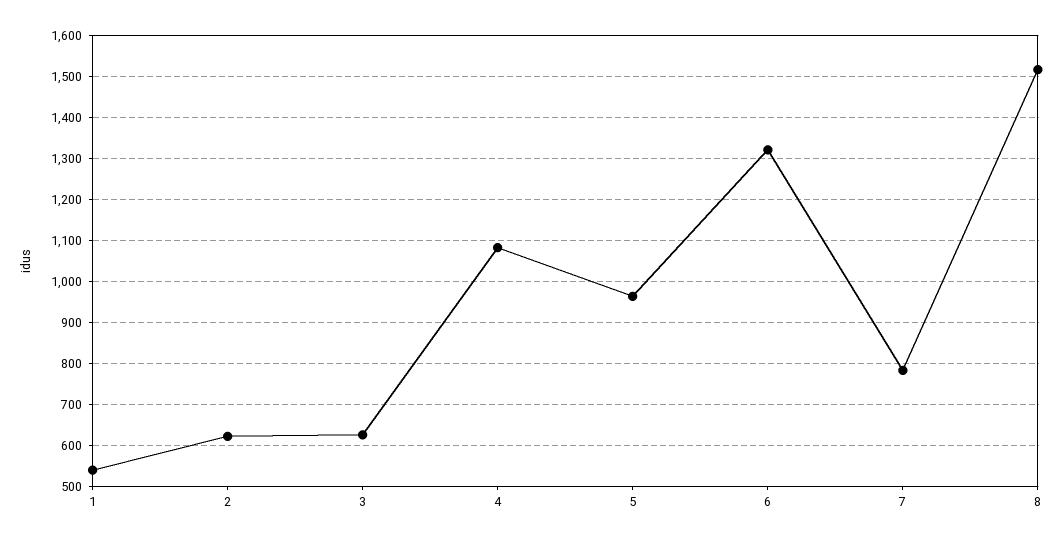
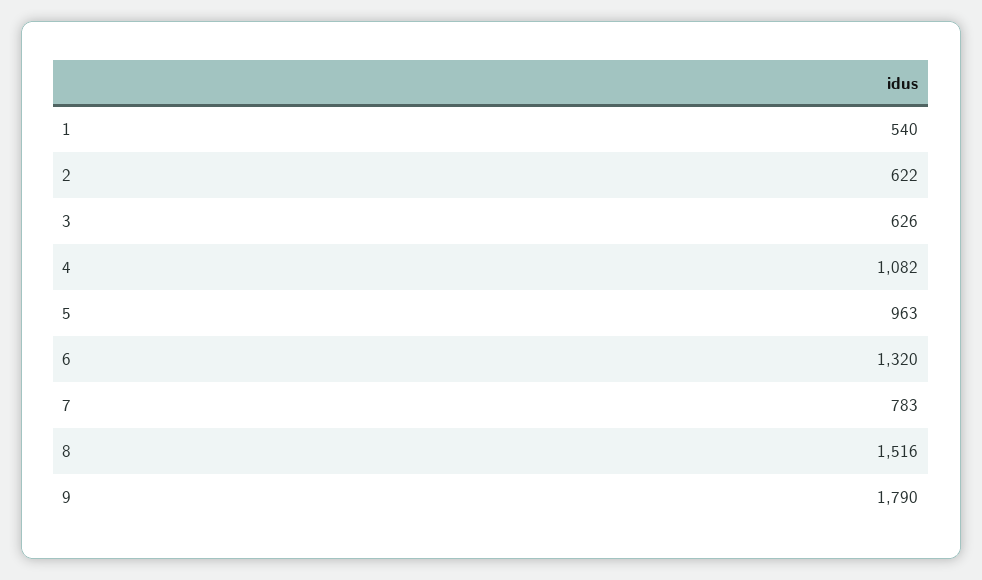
9: none -> 1790

